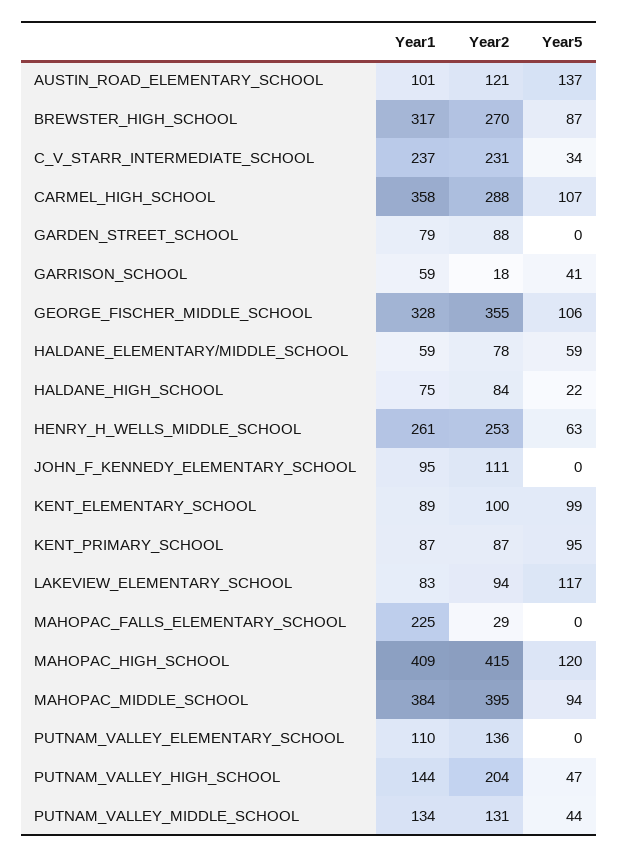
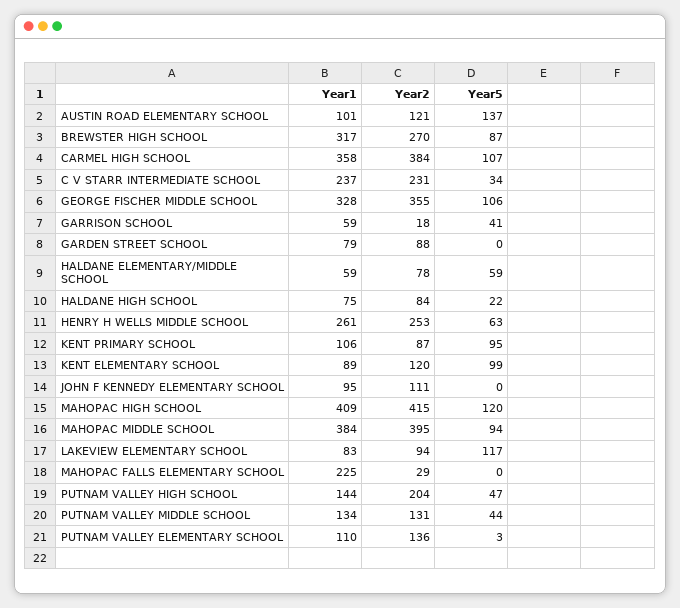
Year2, CARMEL_HIGH_SCHOOL: 288 -> 384
Year2, KENT_ELEMENTARY_SCHOOL: 100 -> 120
Year1, KENT_PRIMARY_SCHOOL: 87 -> 106
Year5, PUTNAM_VALLEY_ELEMENTARY_SCHOOL: 0 -> 3

